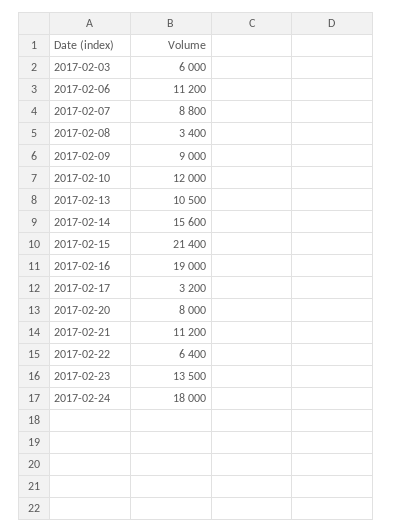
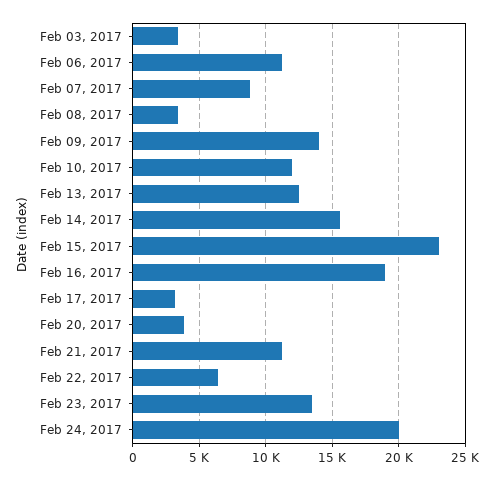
2017-02-03: 6000 -> 3500
2017-02-09: 9000 -> 14000
2017-02-13: 10500 -> 12500
2017-02-15: 21400 -> 23000
2017-02-20: 8000 -> 4000
2017-02-24: 18000 -> 20000

